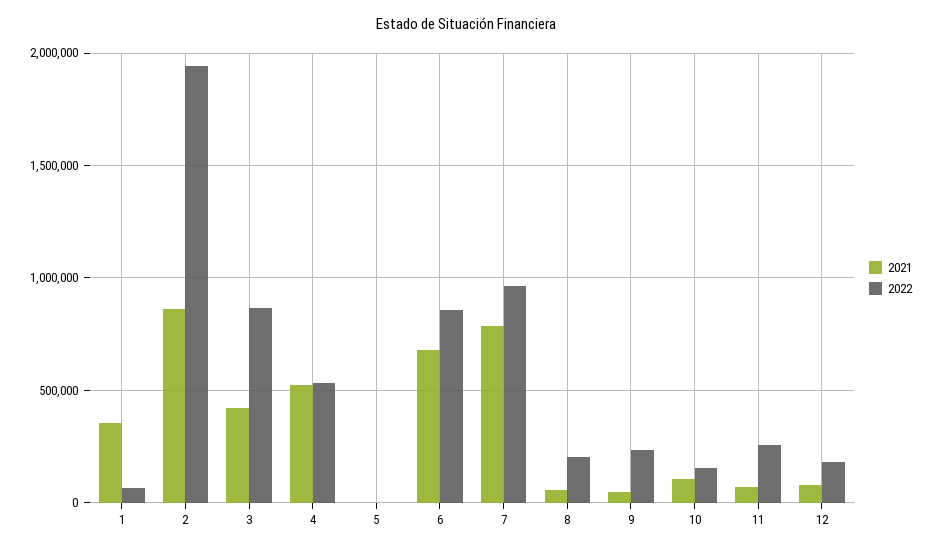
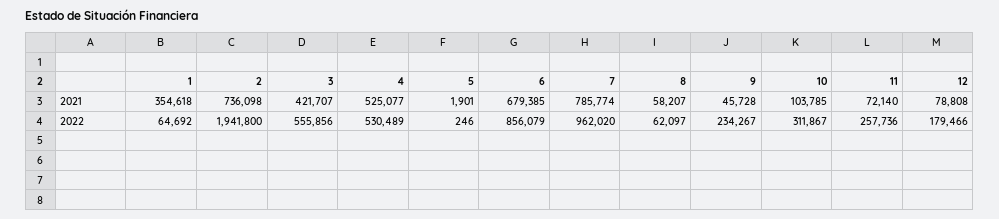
2021, 2: 850000 -> 736098
2022, 3: 850000 -> 555856
2022, 8: 200000 -> 62097
2022, 10: 150000 -> 311867

